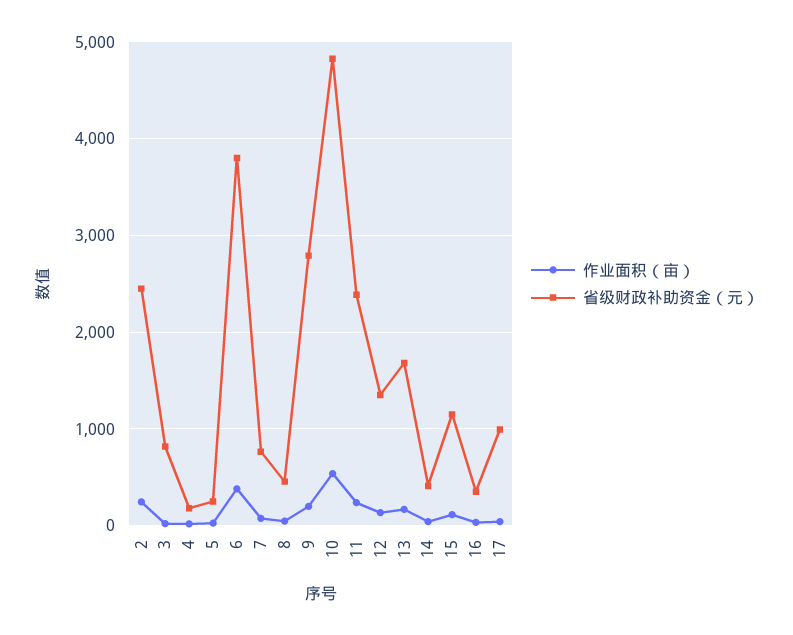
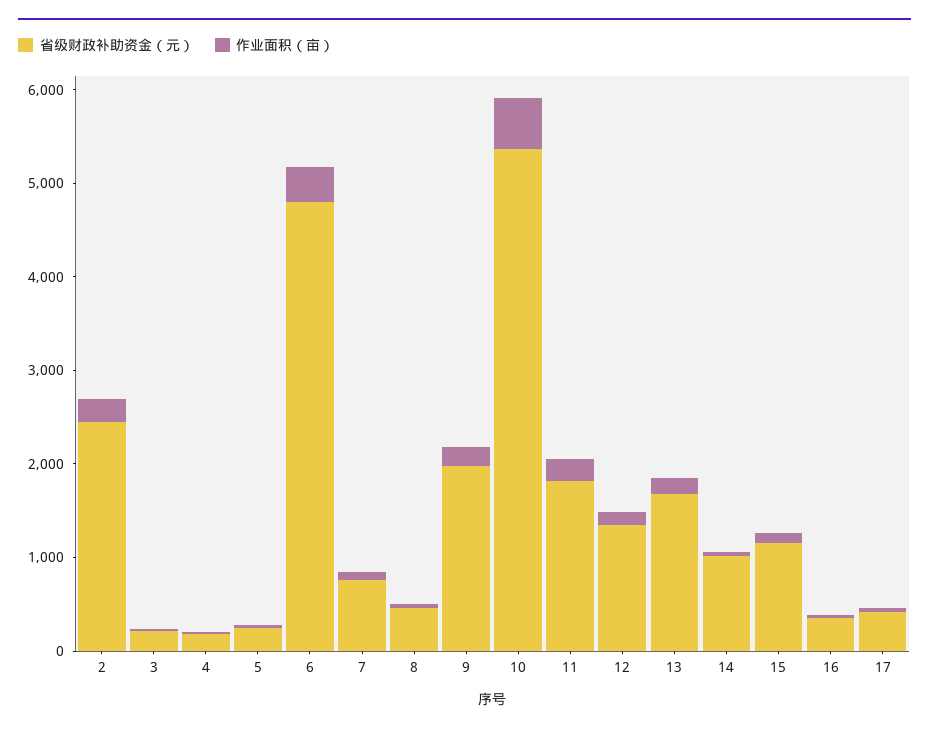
省级财政补助资金（元）, 3: 800 -> 200
省级财政补助资金（元）, 6: 3800 -> 4800
省级财政补助资金（元）, 9: 2800 -> 2000
省级财政补助资金（元）, 10: 4800 -> 5400
省级财政补助资金（元）, 11: 2400 -> 1800
省级财政补助资金（元）, 14: 400 -> 1000
省级财政补助资金（元）, 17: 1000 -> 400

